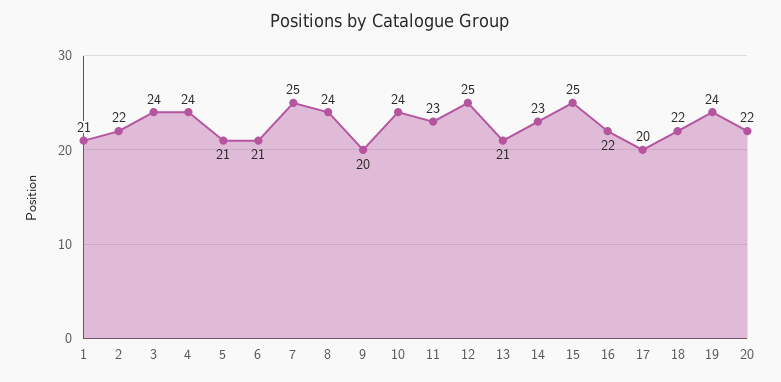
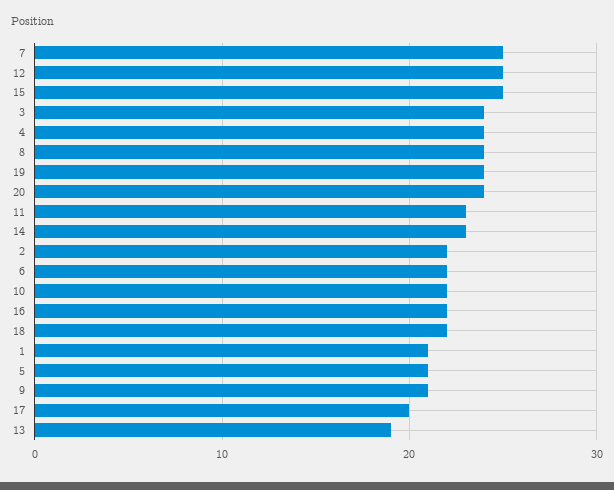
6: 21 -> 22
9: 20 -> 21
10: 24 -> 22
13: 21 -> 19
20: 22 -> 24

